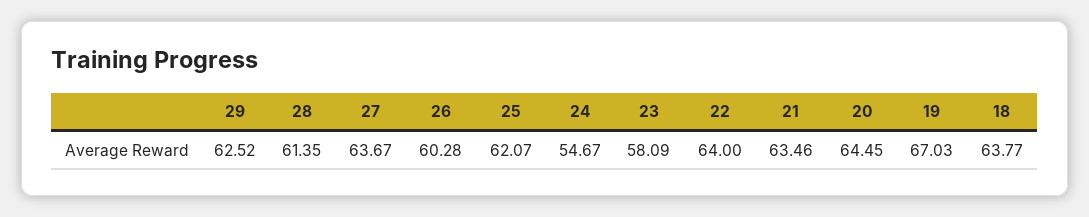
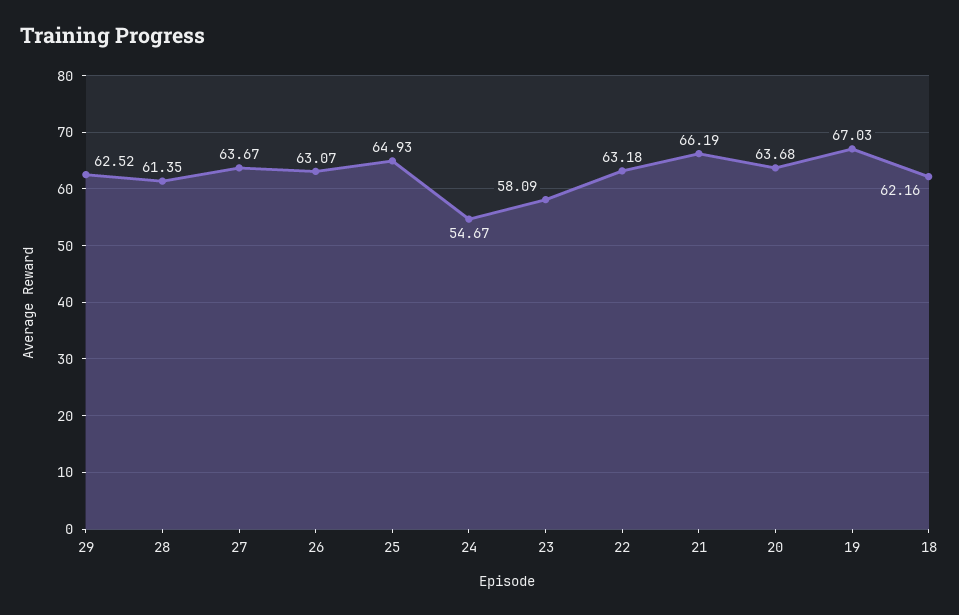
26: 60.28 -> 63.07
25: 62.07 -> 64.93
22: 64 -> 63.18
21: 63.46 -> 66.19
20: 64.45 -> 63.68
18: 63.77 -> 62.16

